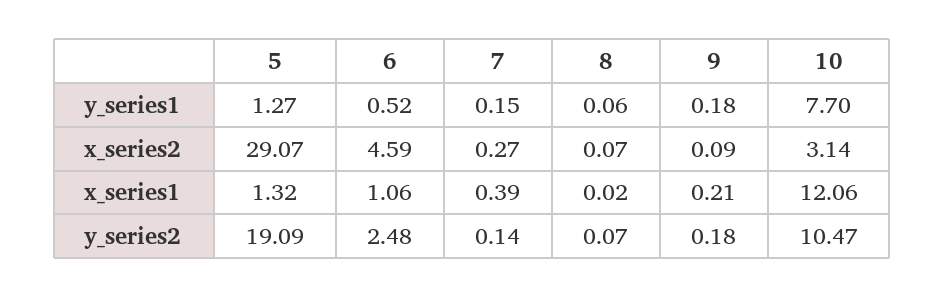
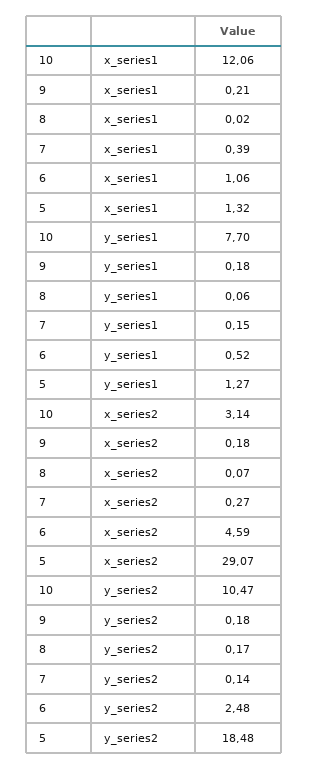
9, x_series2: 0.09 -> 0.18
5, y_series2: 19.09 -> 18.48
8, y_series2: 0.07 -> 0.17

